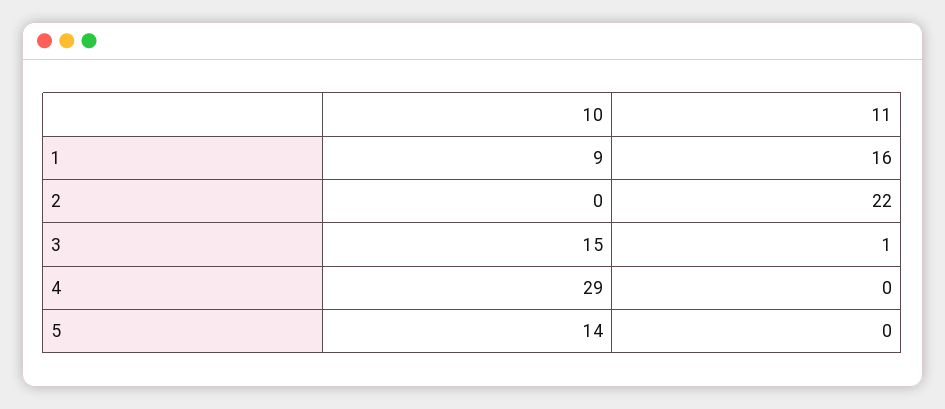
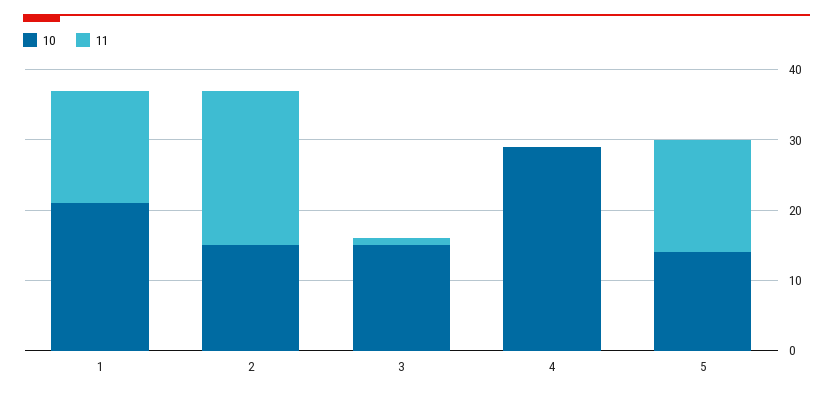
10, 1: 9 -> 20
10, 2: 0 -> 15
11, 5: 0 -> 15

